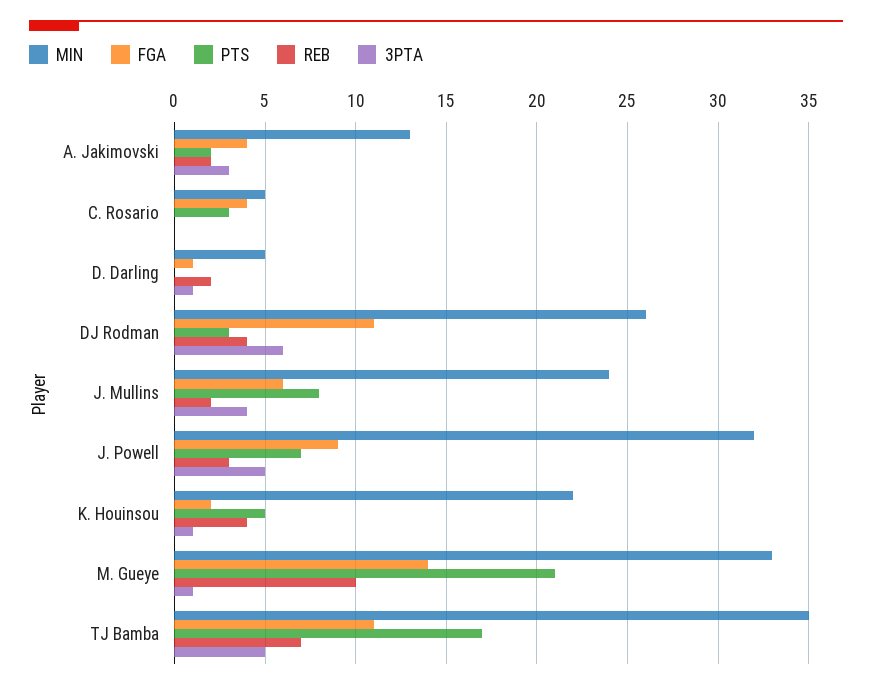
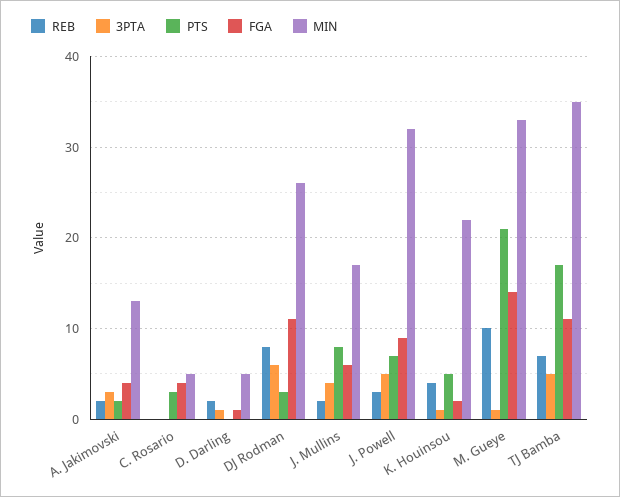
REB, DJ Rodman: 4 -> 8
MIN, J. Mullins: 24 -> 17

